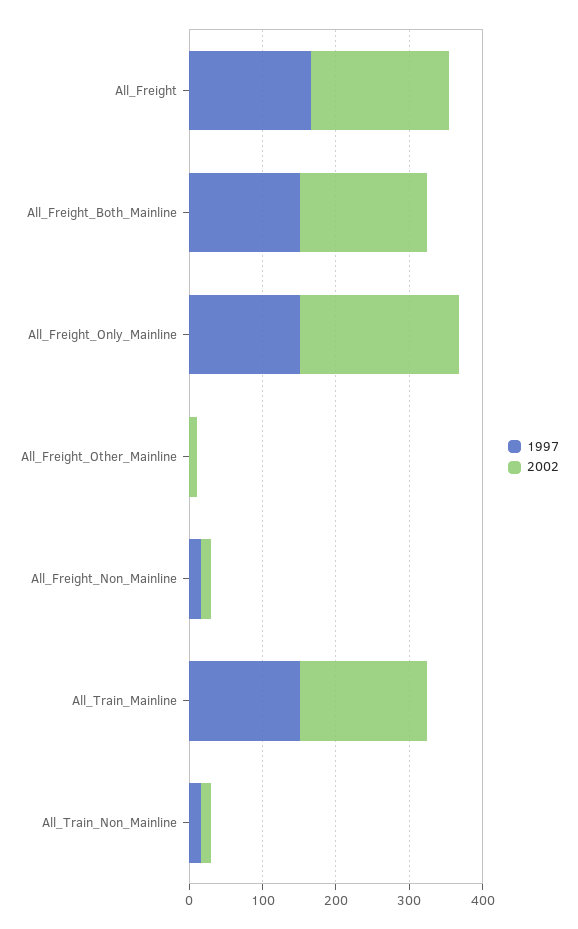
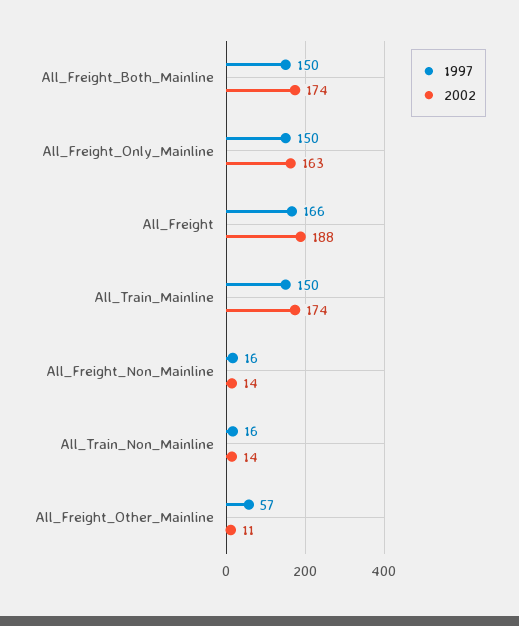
2002, All_Freight_Only_Mainline: 220 -> 163
1997, All_Freight_Other_Mainline: 0 -> 57

